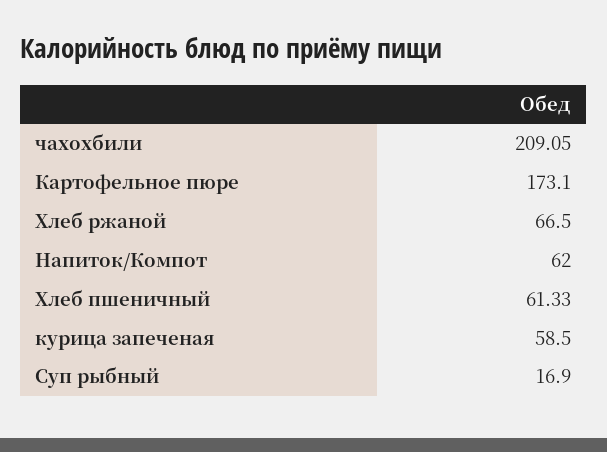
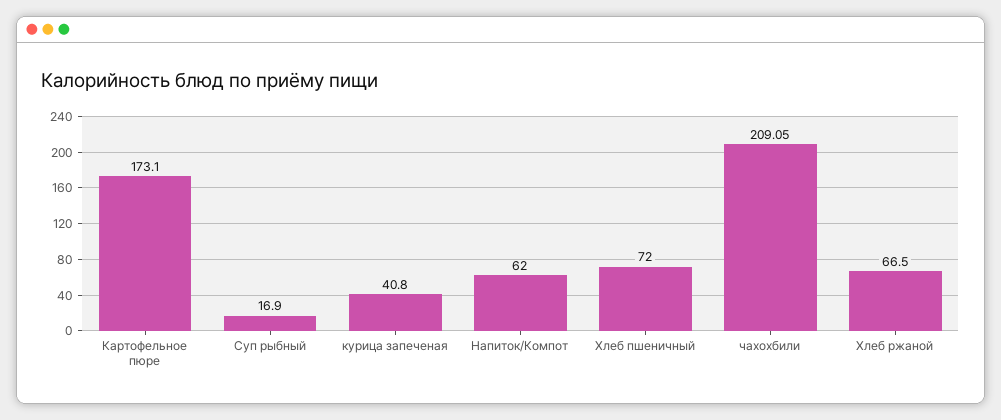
Хлеб пшеничный: 61.33 -> 72
курица запеченая: 58.5 -> 40.8

